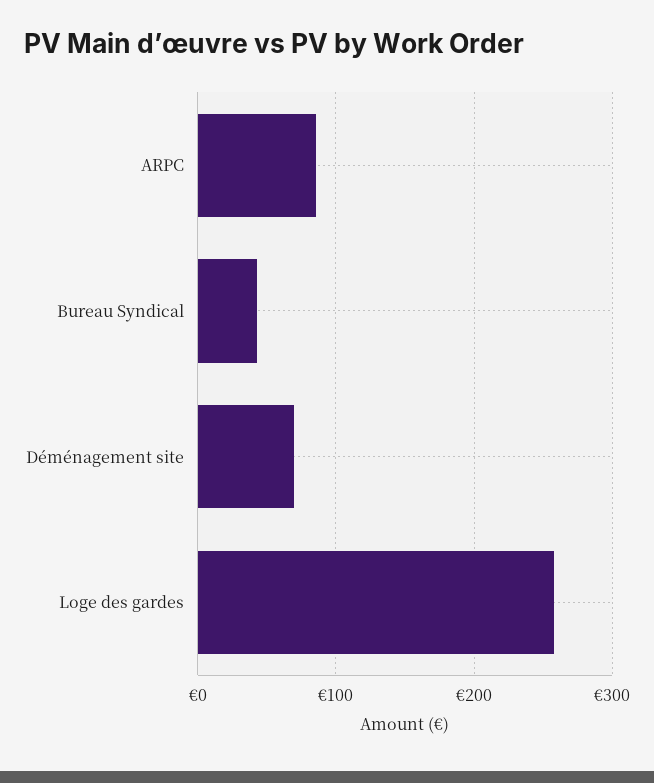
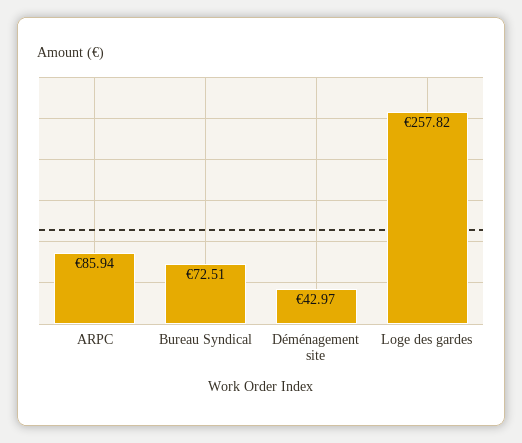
Bureau Syndical: 40 -> 72.51
Déménagement site: 70 -> 42.97

